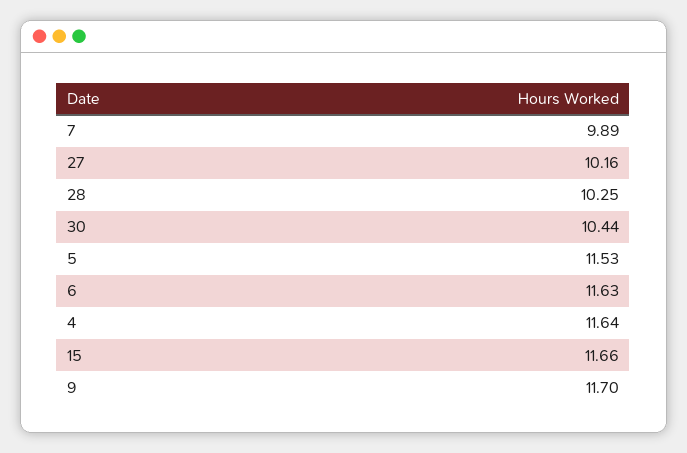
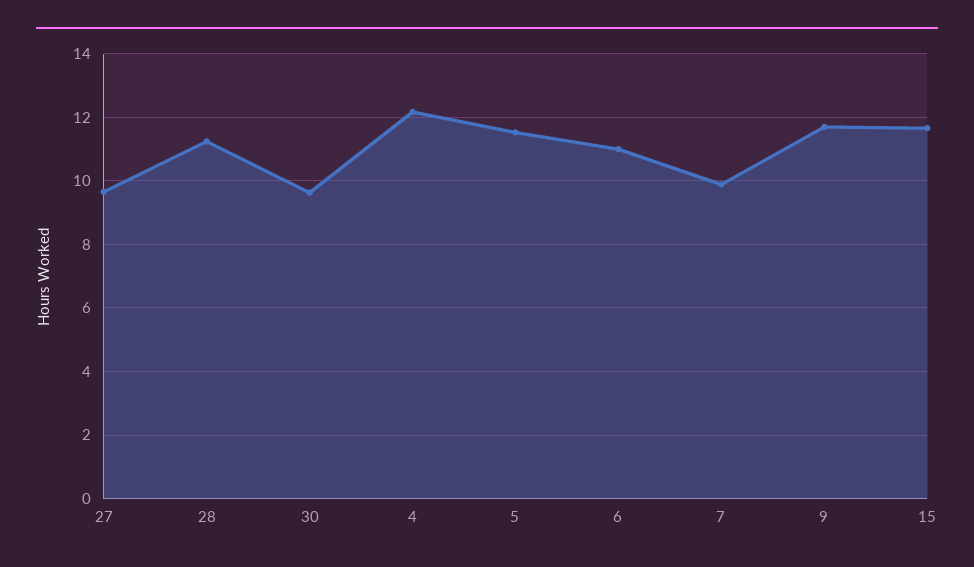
27: 10.16 -> 9.6
28: 10.25 -> 11.2
30: 10.44 -> 9.6
6: 11.63 -> 11
4: 11.64 -> 12.2

